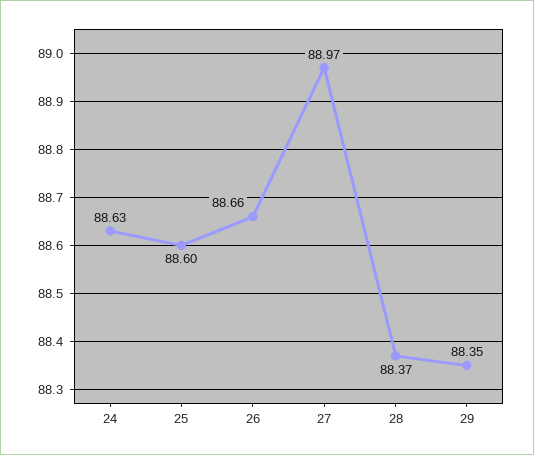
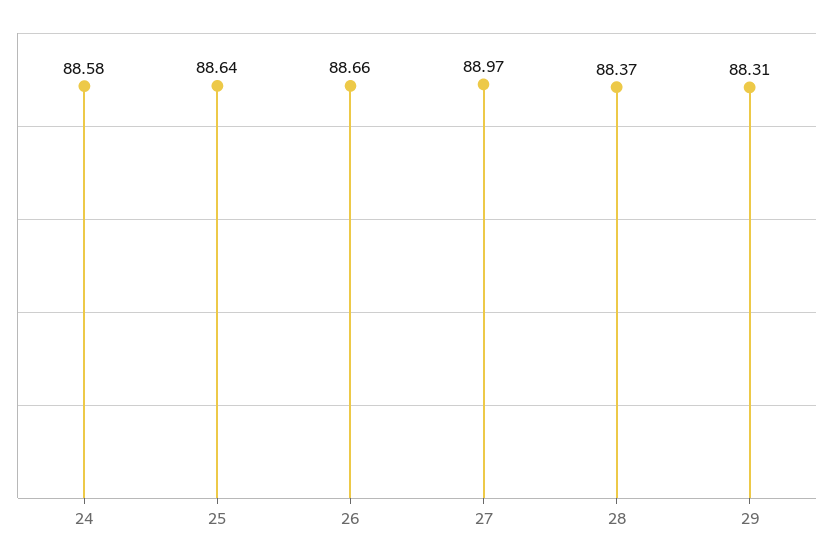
24: 88.63 -> 88.58
25: 88.6 -> 88.64
29: 88.35 -> 88.31

